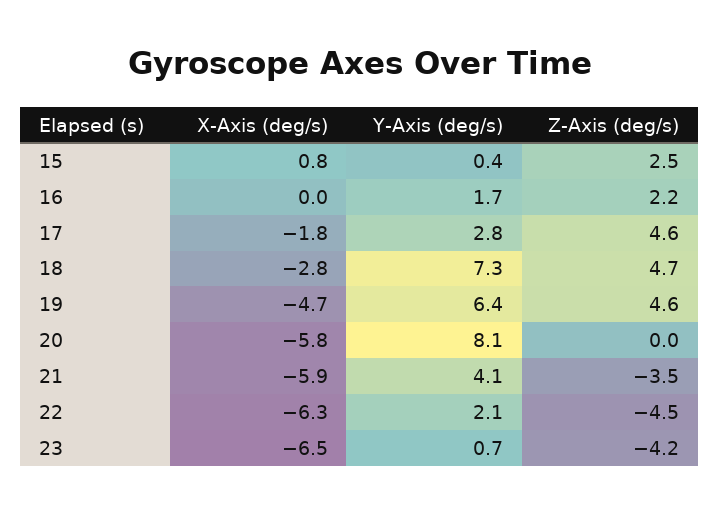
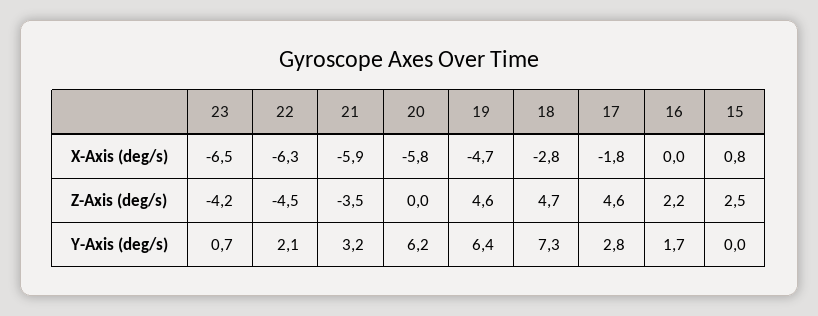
Y-Axis (deg/s), 15: 0.4 -> 0
Y-Axis (deg/s), 20: 8.1 -> 6.2
Y-Axis (deg/s), 21: 4.1 -> 3.2

